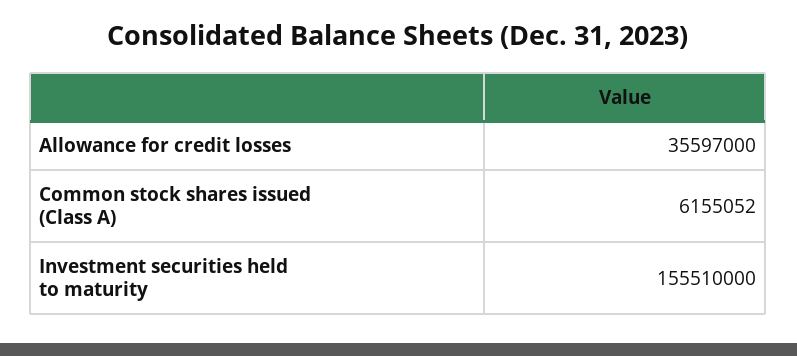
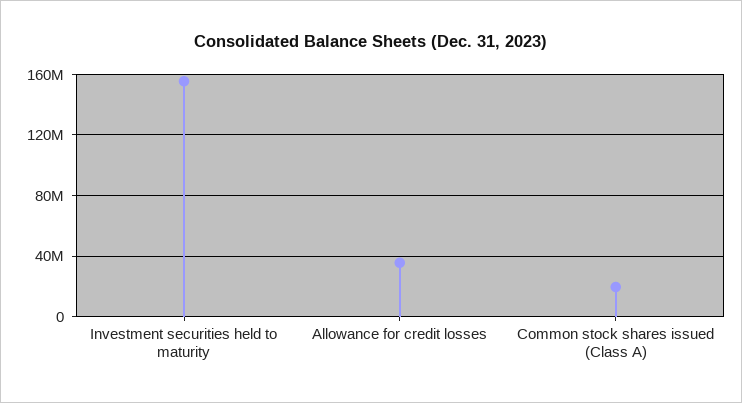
Common stock shares issued (Class A): 6155052 -> 20000000

